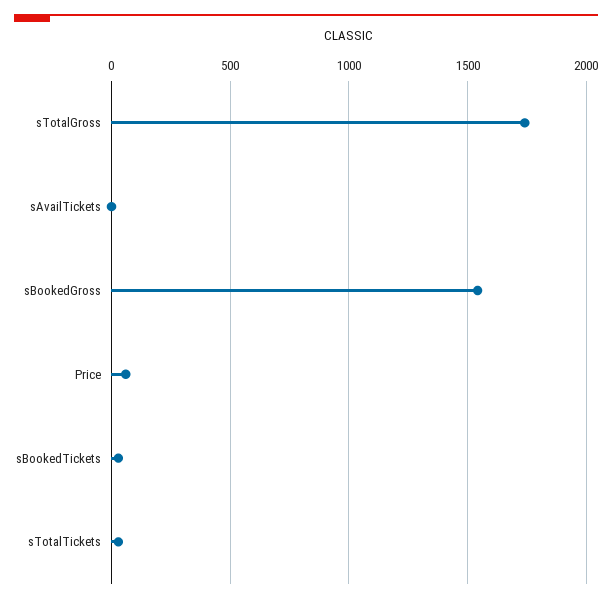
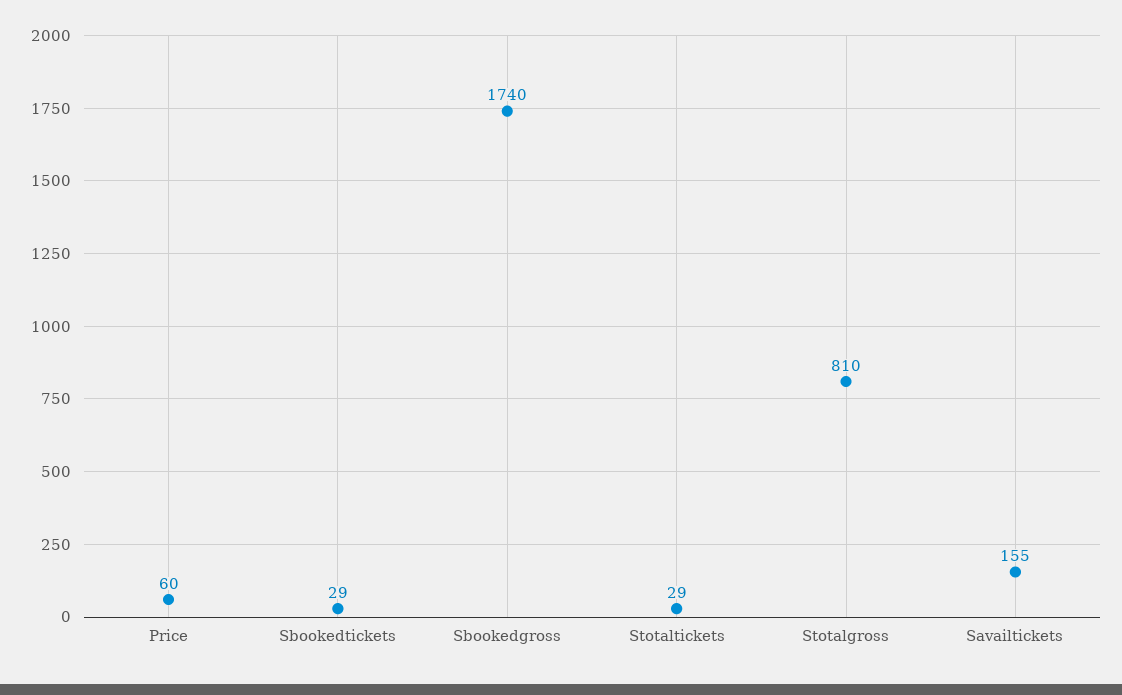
sTotalGross: 1750 -> 810
sAvailTickets: 0 -> 155
sBookedGross: 1550 -> 1740

